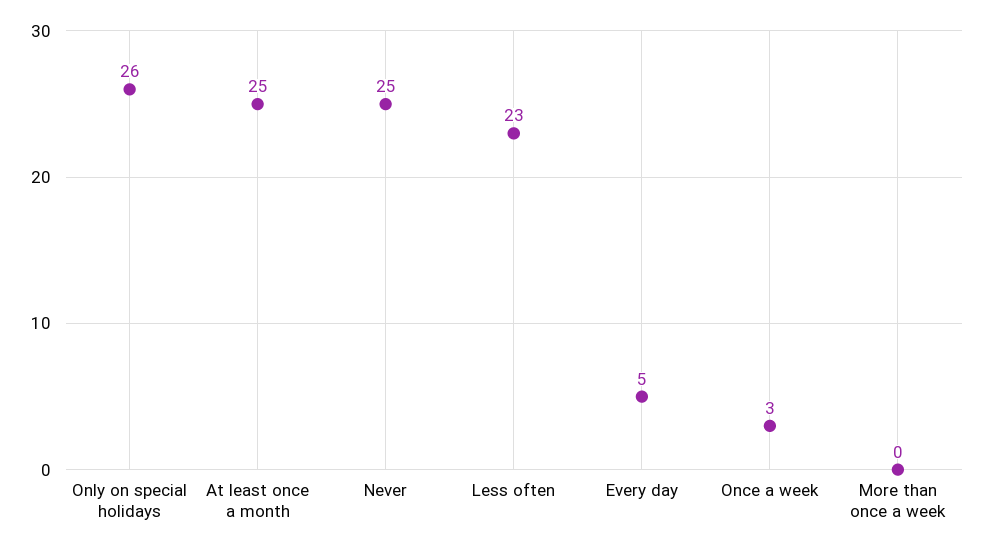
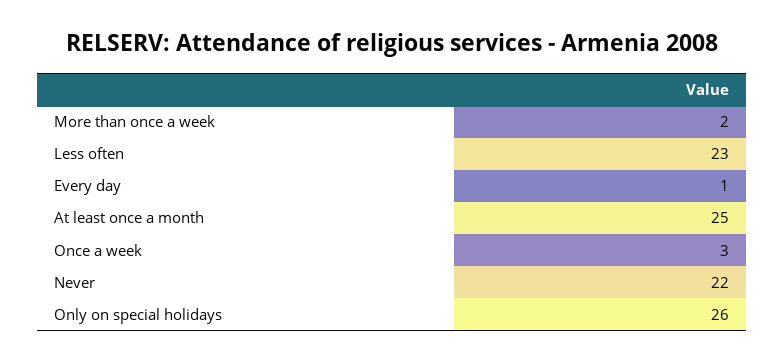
Never: 25 -> 22
Every day: 5 -> 1
More than once a week: 0 -> 2

